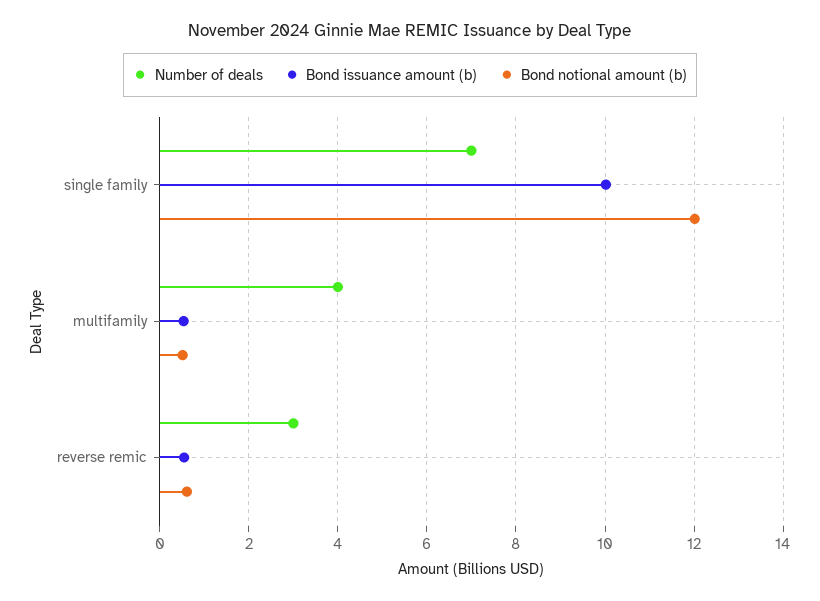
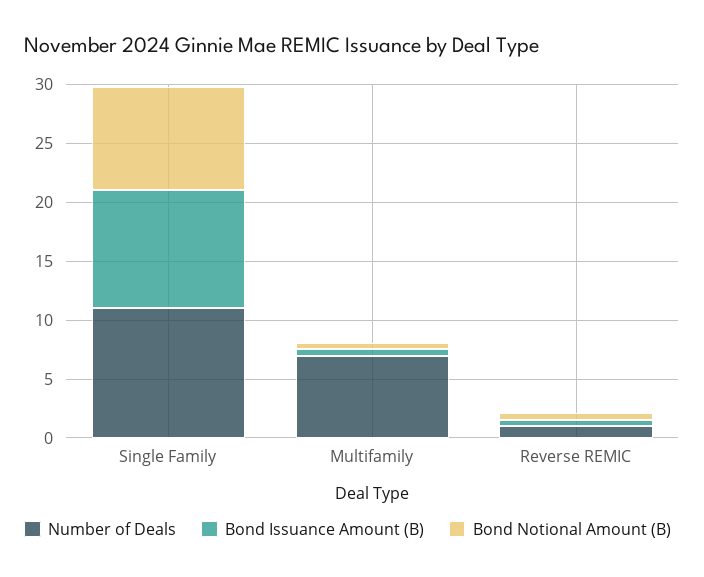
Number of deals, single family: 7 -> 11
Bond notional amount (b), single family: 12 -> 9
Number of deals, multifamily: 4 -> 7
Number of deals, reverse remic: 3 -> 1

